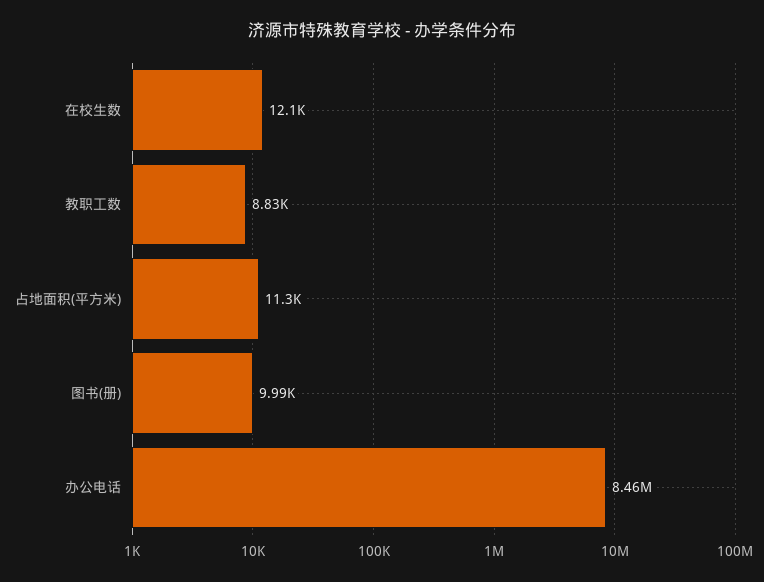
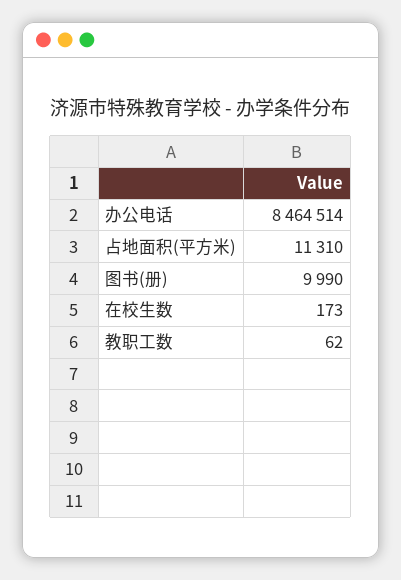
在校生数: 12100 -> 173
教职工数: 8830 -> 62

